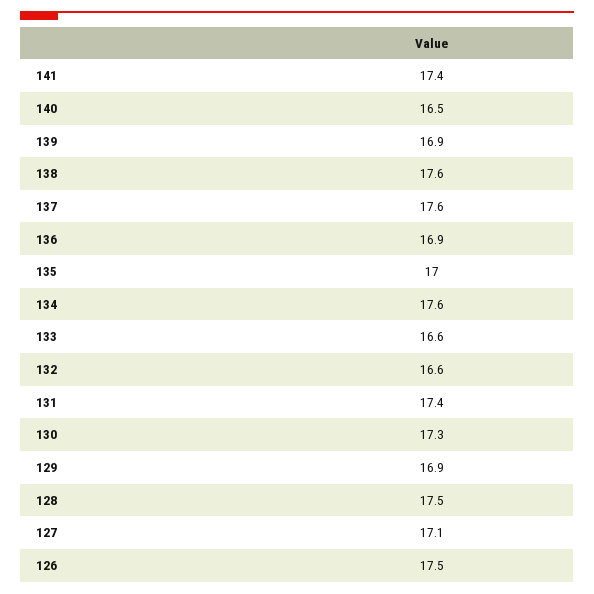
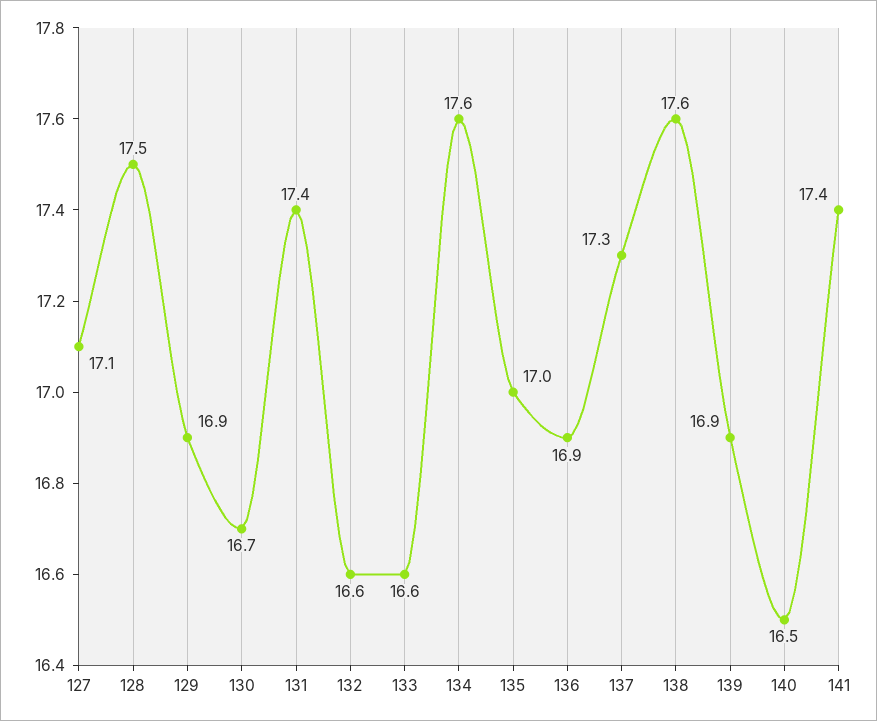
137: 17.6 -> 17.3
130: 17.3 -> 16.7
126: 17.5 -> none

